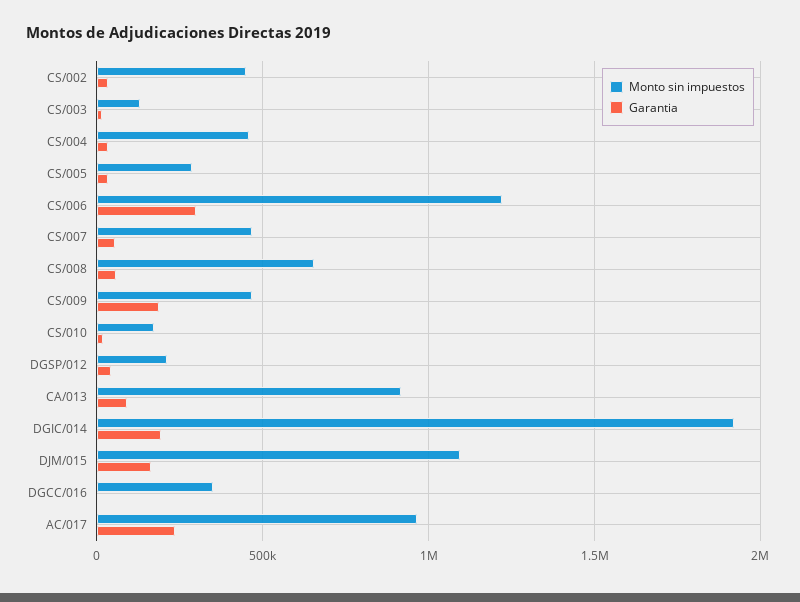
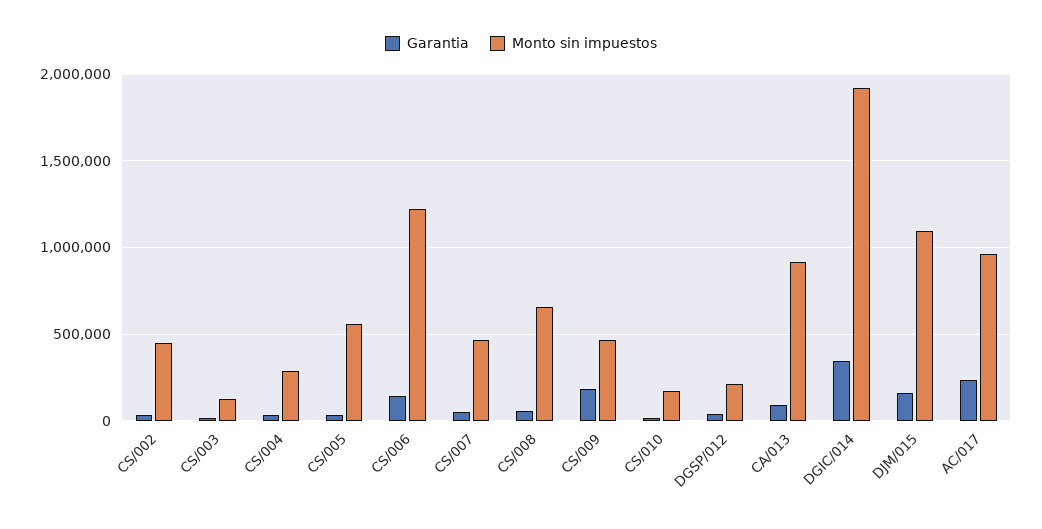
Monto sin impuestos, CS/004: 450000 -> 300000
Monto sin impuestos, CS/005: 300000 -> 550000
Garantia, CS/006: 300000 -> 150000
Garantia, DGIC/014: 200000 -> 350000
Monto sin impuestos, DGCC/016: 350000 -> none
Garantia, DGCC/016: 0 -> none

